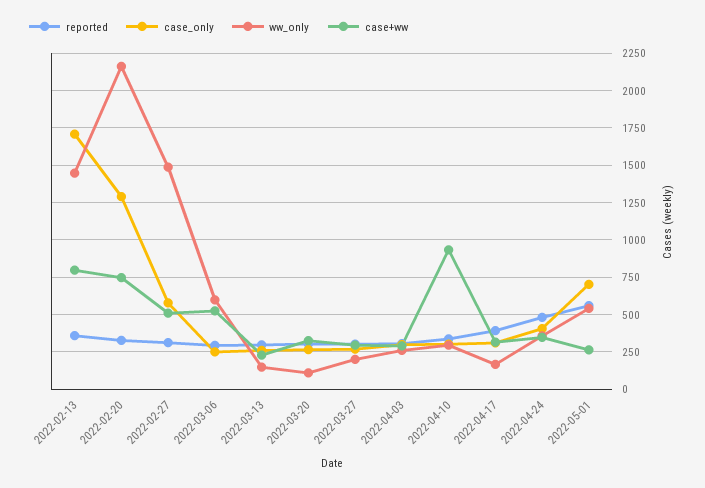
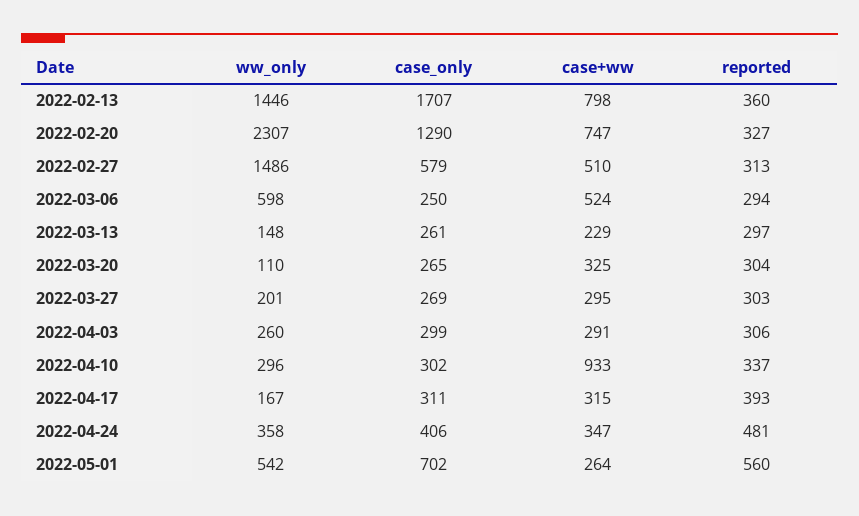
ww_only, 2022-02-20: 2150 -> 2307

